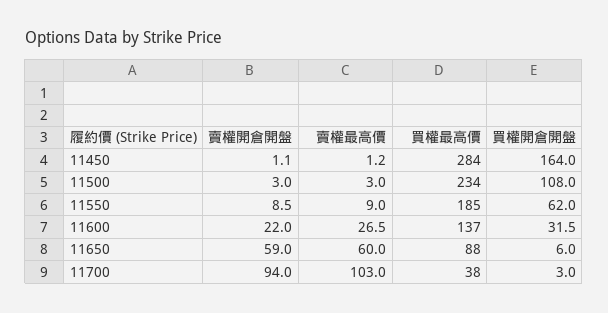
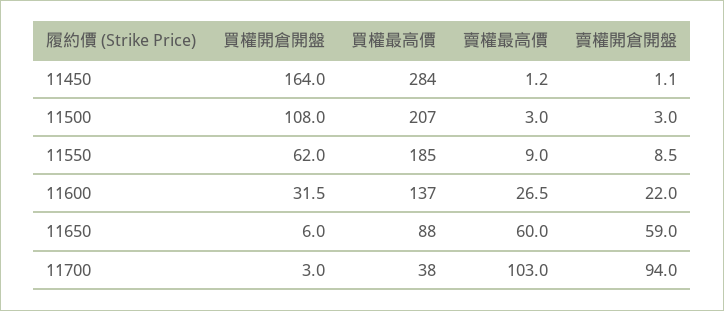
買權最高價, 11500: 234 -> 207

